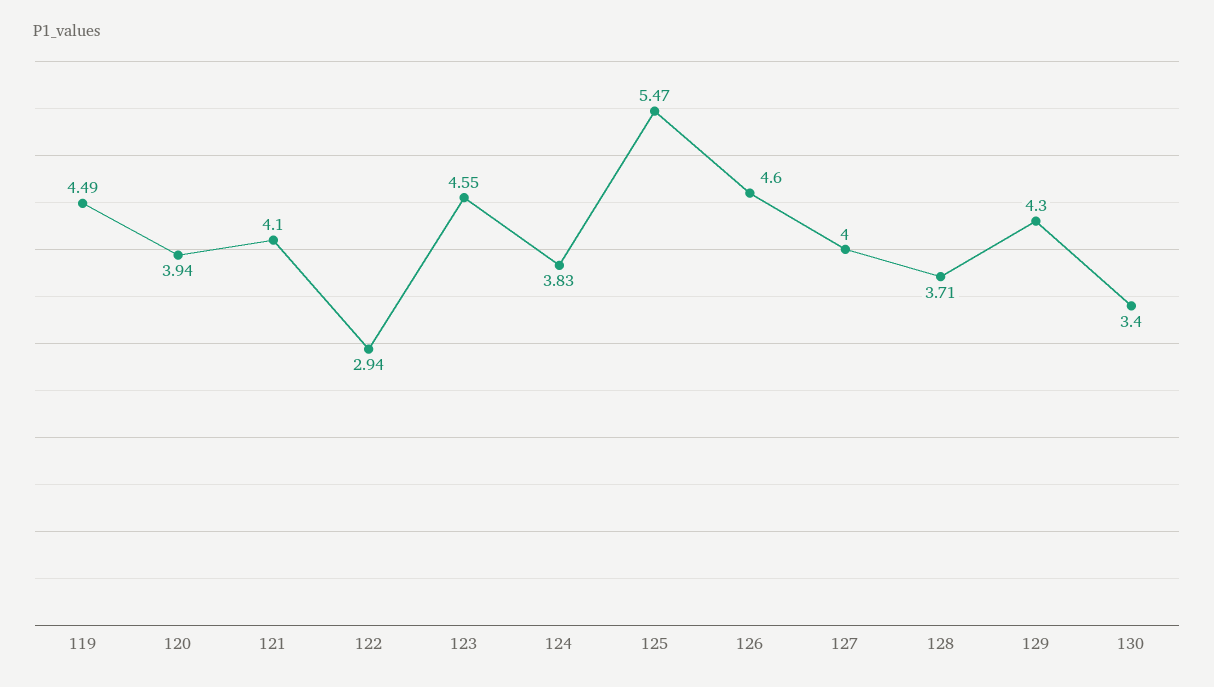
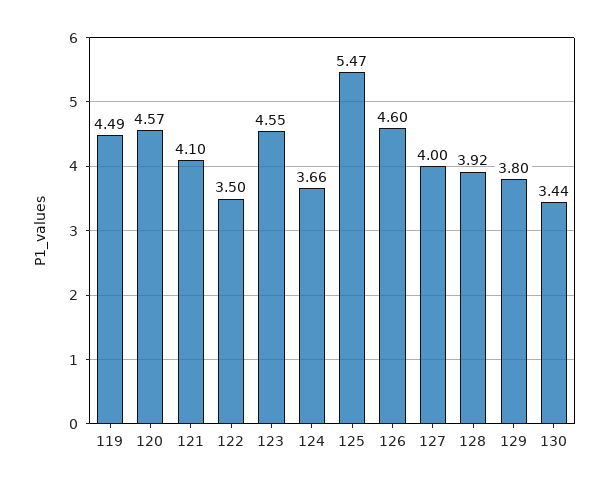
120: 3.94 -> 4.57
122: 2.94 -> 3.5
124: 3.83 -> 3.66
128: 3.71 -> 3.92
129: 4.3 -> 3.8
130: 3.4 -> 3.44

